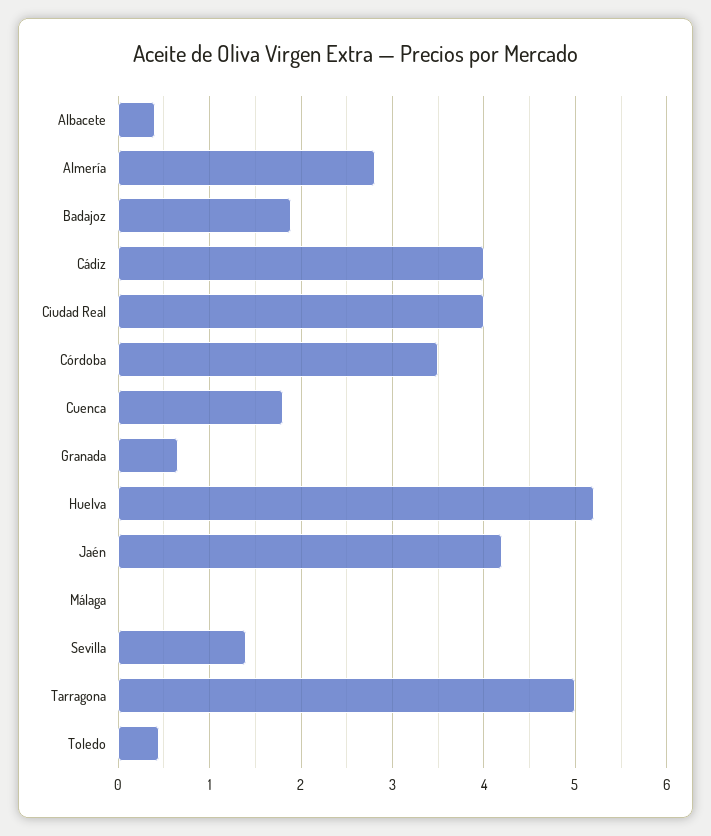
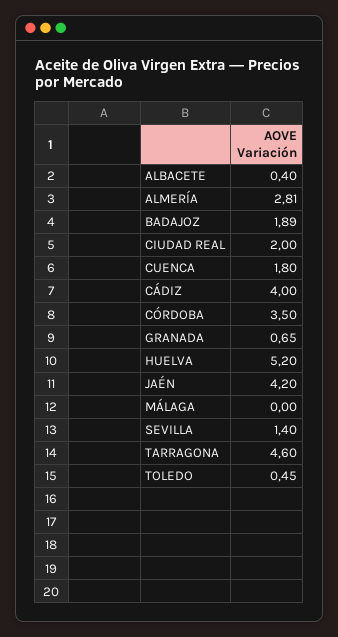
Ciudad Real: 4 -> 2
Tarragona: 5 -> 4.6

